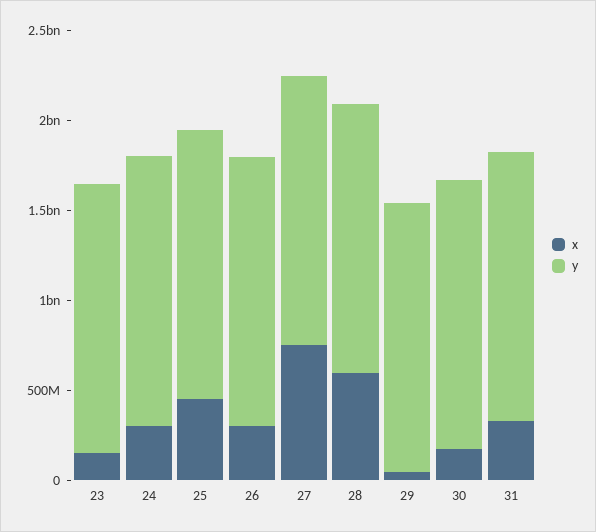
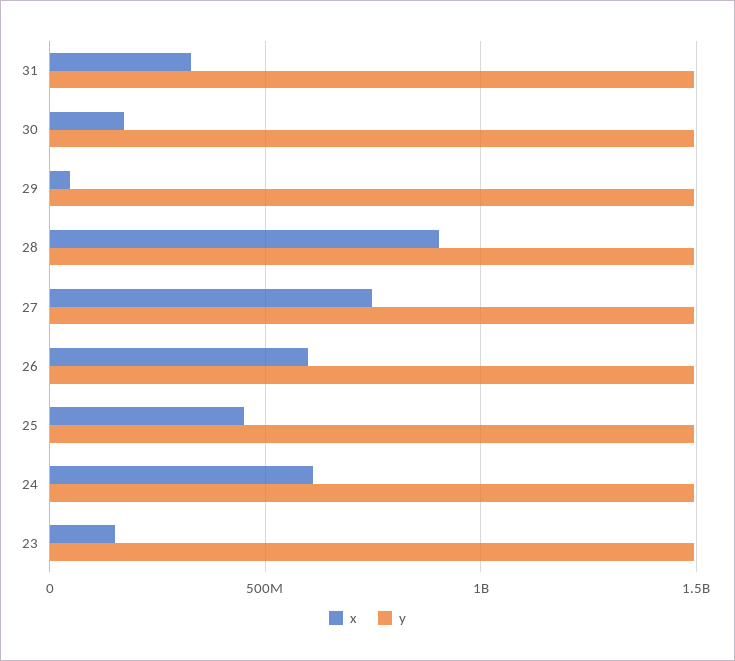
x, 24: 300000000 -> 600000000
x, 26: 300000000 -> 600000000
x, 28: 600000000 -> 900000000

